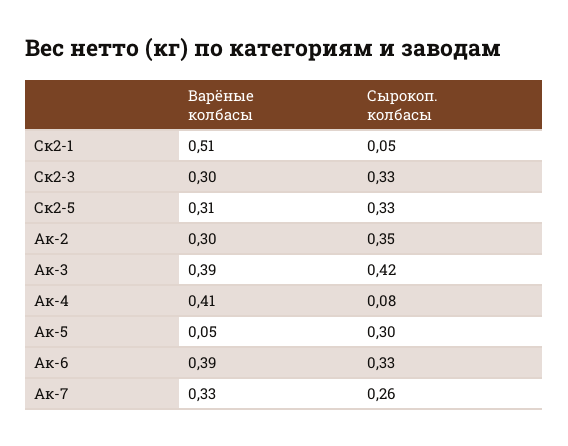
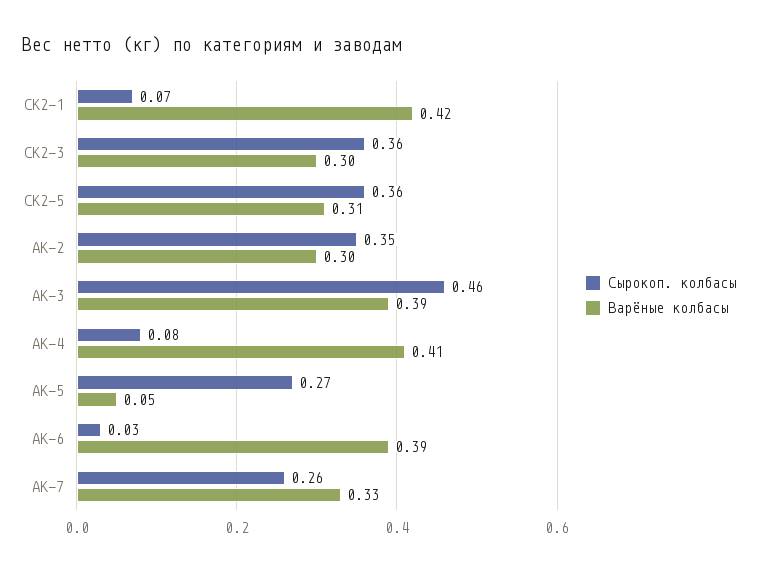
Варёные колбасы, Ск2-1: 0.51 -> 0.42
Сырокоп. колбасы, Ск2-1: 0.05 -> 0.07
Сырокоп. колбасы, Ск2-3: 0.33 -> 0.36
Сырокоп. колбасы, Ск2-5: 0.33 -> 0.36
Сырокоп. колбасы, Ак-3: 0.42 -> 0.46
Сырокоп. колбасы, Ак-5: 0.3 -> 0.27
Сырокоп. колбасы, Ак-6: 0.33 -> 0.03

